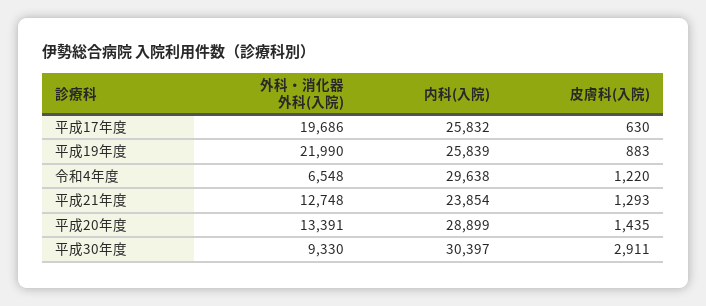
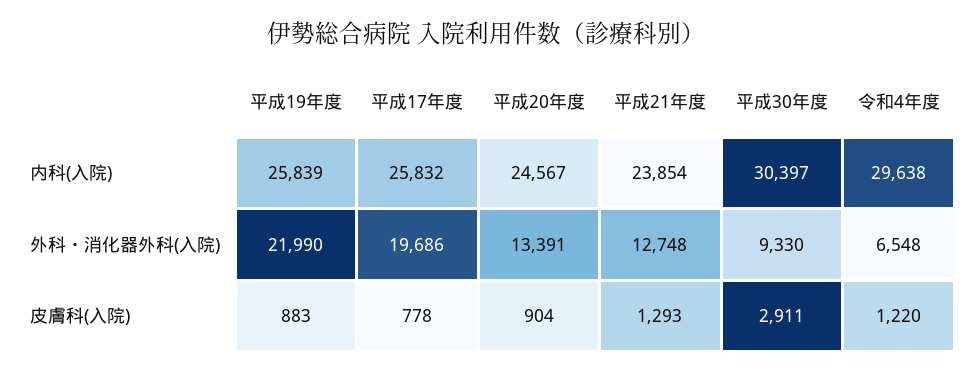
皮膚科(入院), 平成17年度: 630 -> 778
内科(入院), 平成20年度: 28899 -> 24567
皮膚科(入院), 平成20年度: 1435 -> 904

